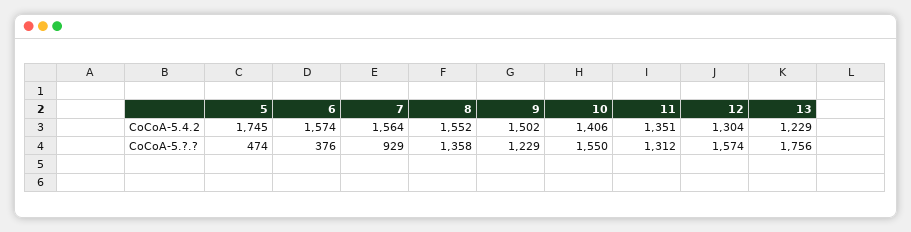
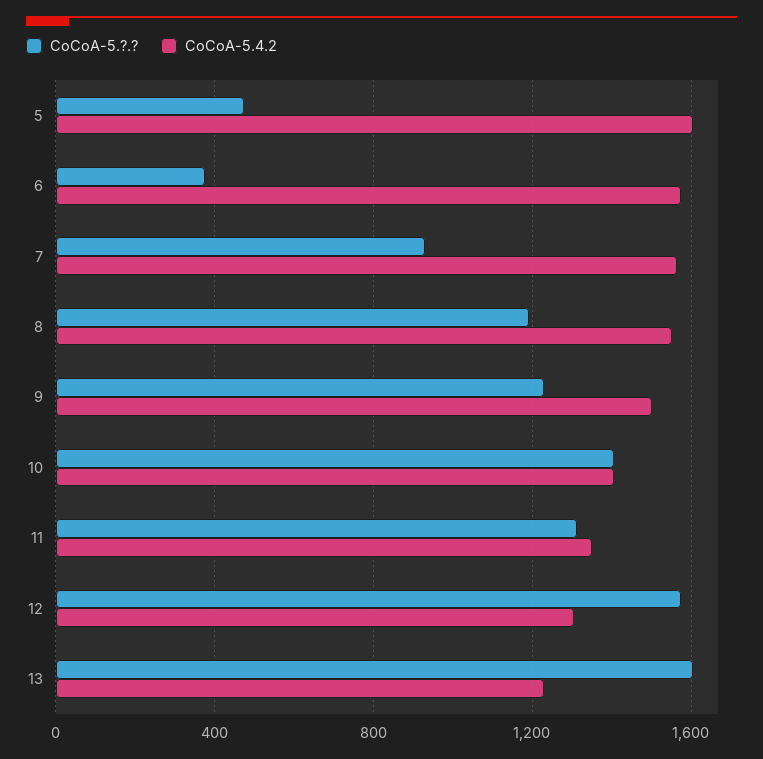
CoCoA-5.4.2, 5: 1745 -> 1600
CoCoA-5.?.?, 8: 1358 -> 1200
CoCoA-5.?.?, 10: 1550 -> 1400
CoCoA-5.?.?, 13: 1756 -> 1600

